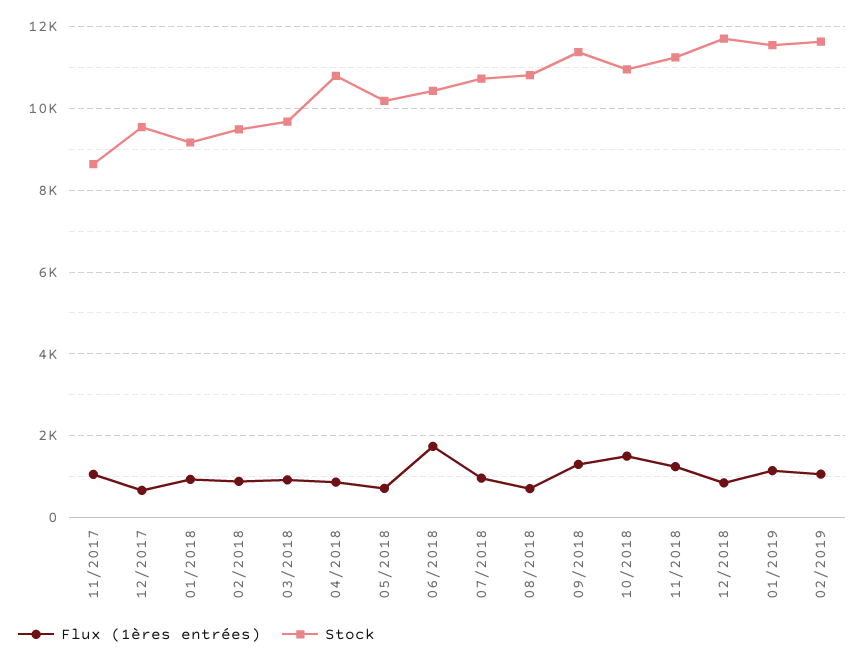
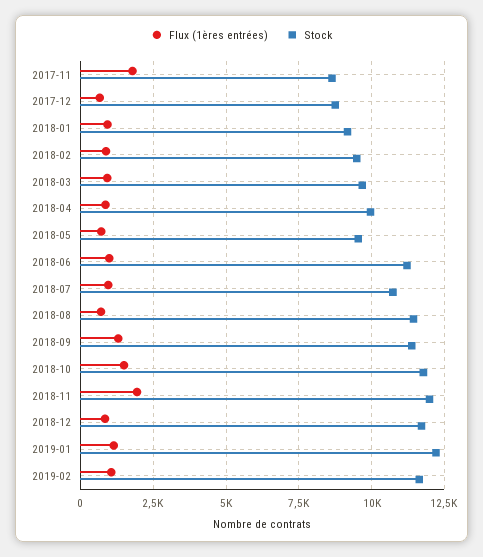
Flux (1ères entrées), 11/2017: 1000 -> 1750
Stock, 12/2017: 9600 -> 8750
Stock, 04/2018: 10800 -> 10000
Stock, 05/2018: 10200 -> 9500
Flux (1ères entrées), 06/2018: 1800 -> 1000
Stock, 06/2018: 10400 -> 11250
Stock, 08/2018: 10800 -> 11500
Stock, 10/2018: 11000 -> 11750
Flux (1ères entrées), 11/2018: 1200 -> 2000
Stock, 11/2018: 11200 -> 12000
Stock, 01/2019: 11600 -> 12250

